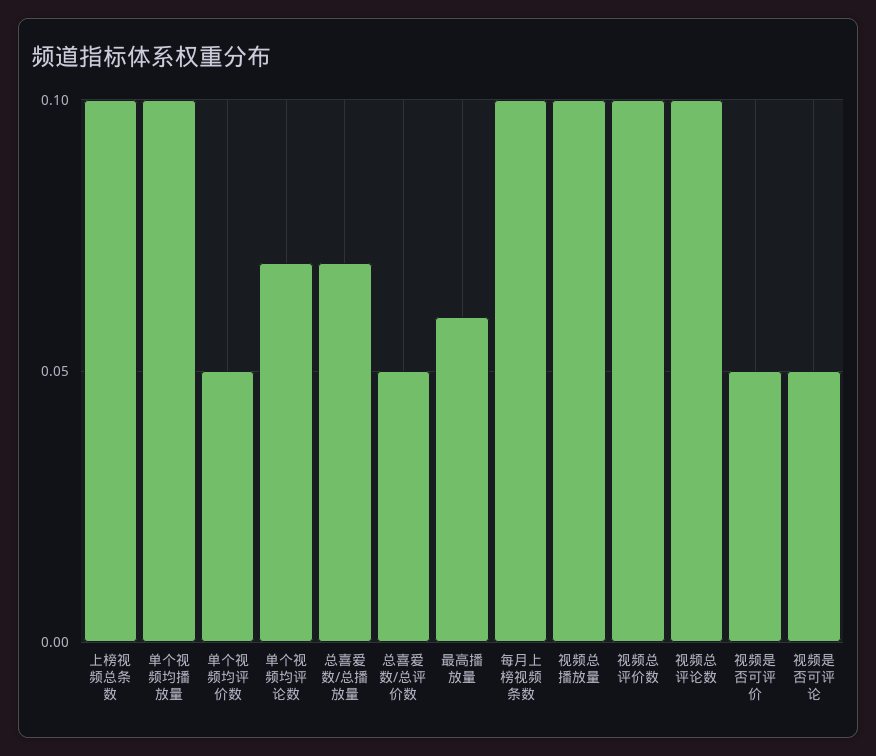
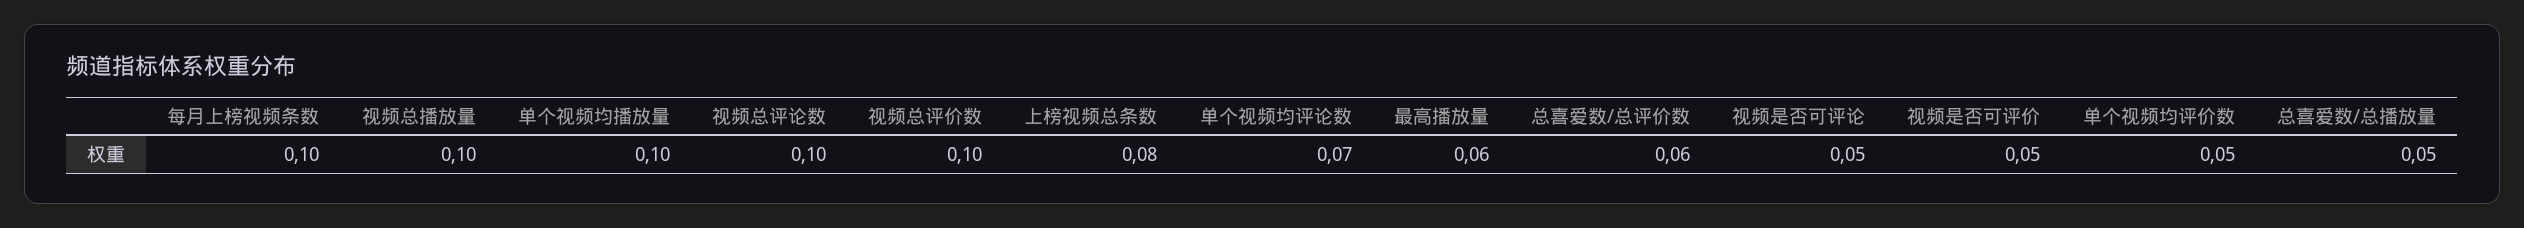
上榜视频总条数: 0.1 -> 0.08
总喜爱数/总播放量: 0.07 -> 0.05
总喜爱数/总评价数: 0.05 -> 0.06

